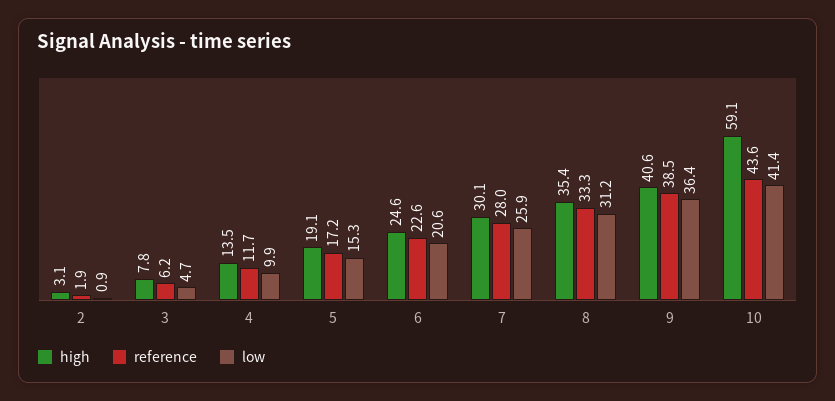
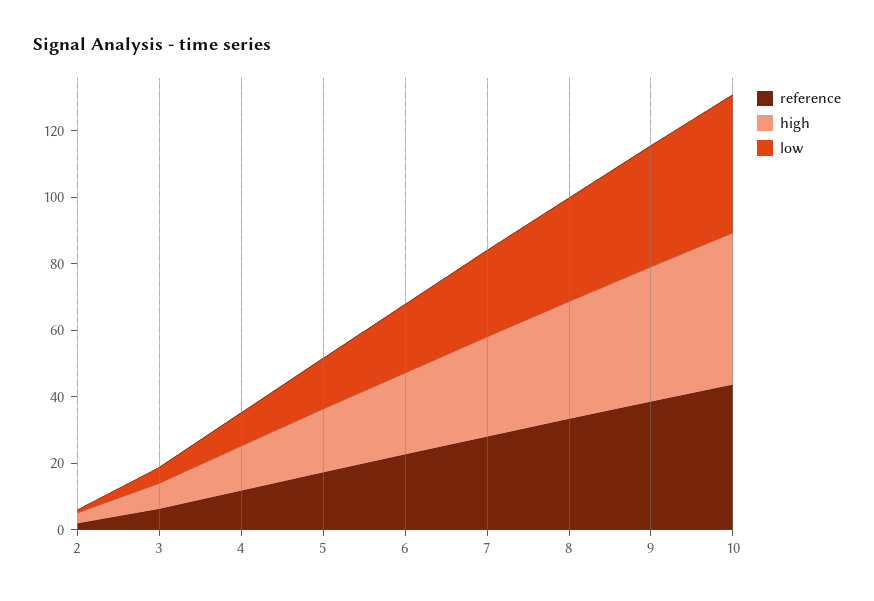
high, 10: 59.1 -> 45

